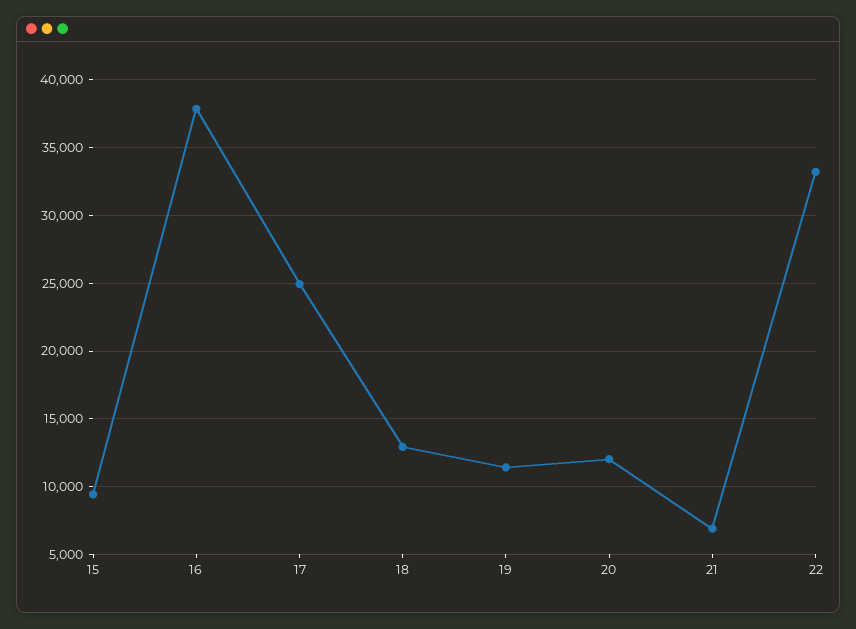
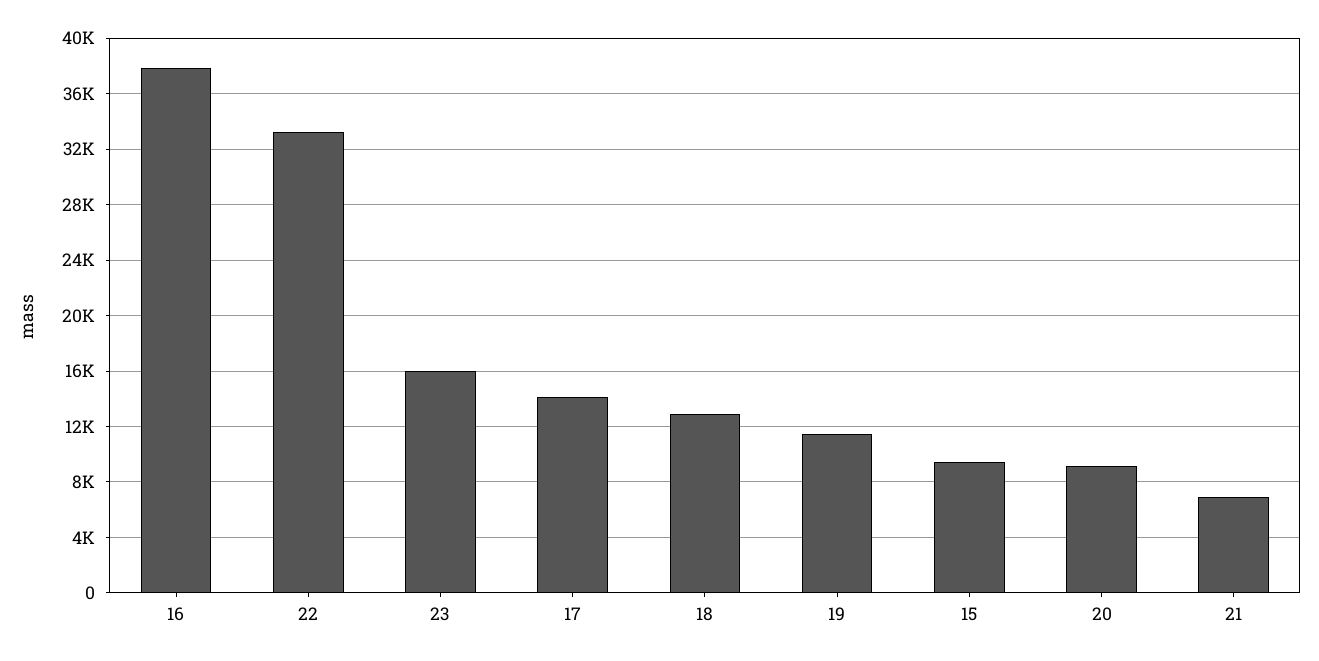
17: 25000 -> 14000
20: 12000 -> 9000
23: none -> 16000

